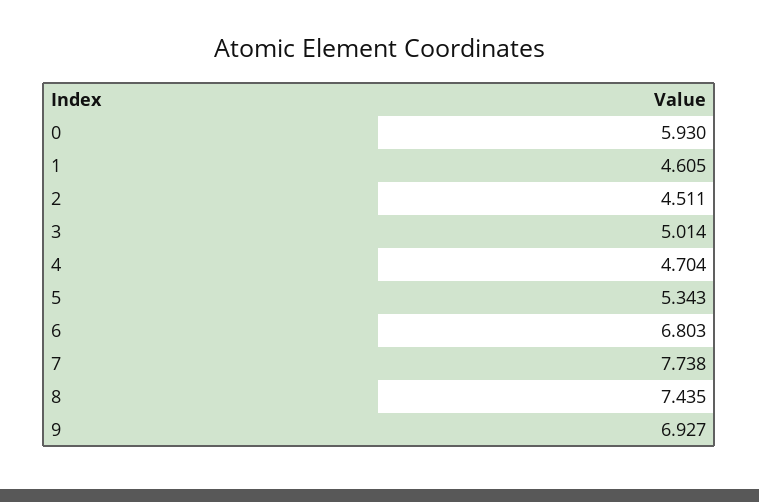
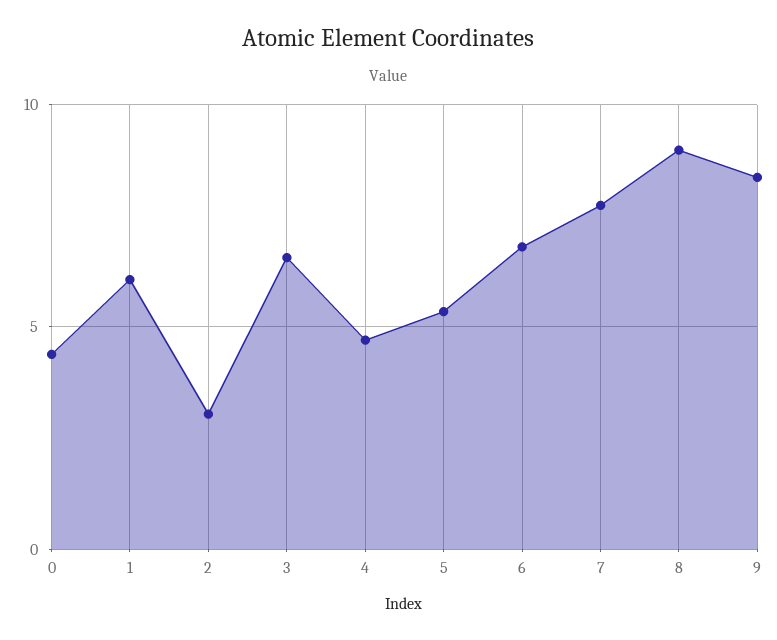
0: 5.93 -> 4.5
1: 4.605 -> 6
2: 4.511 -> 3
3: 5.014 -> 6.5
8: 7.435 -> 9
9: 6.927 -> 8.5

